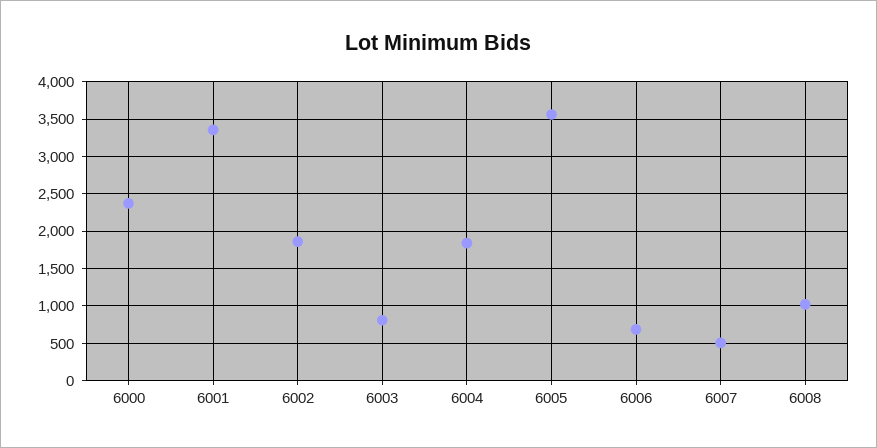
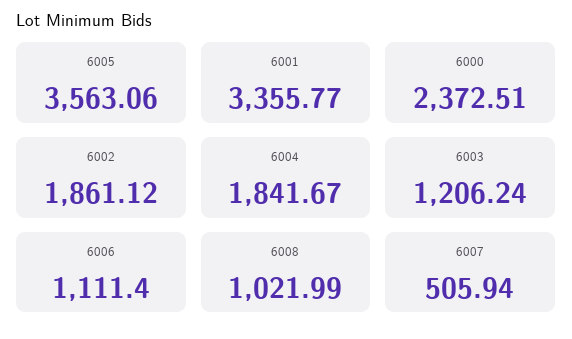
6003: 800 -> 1206.24
6006: 700 -> 1111.4

